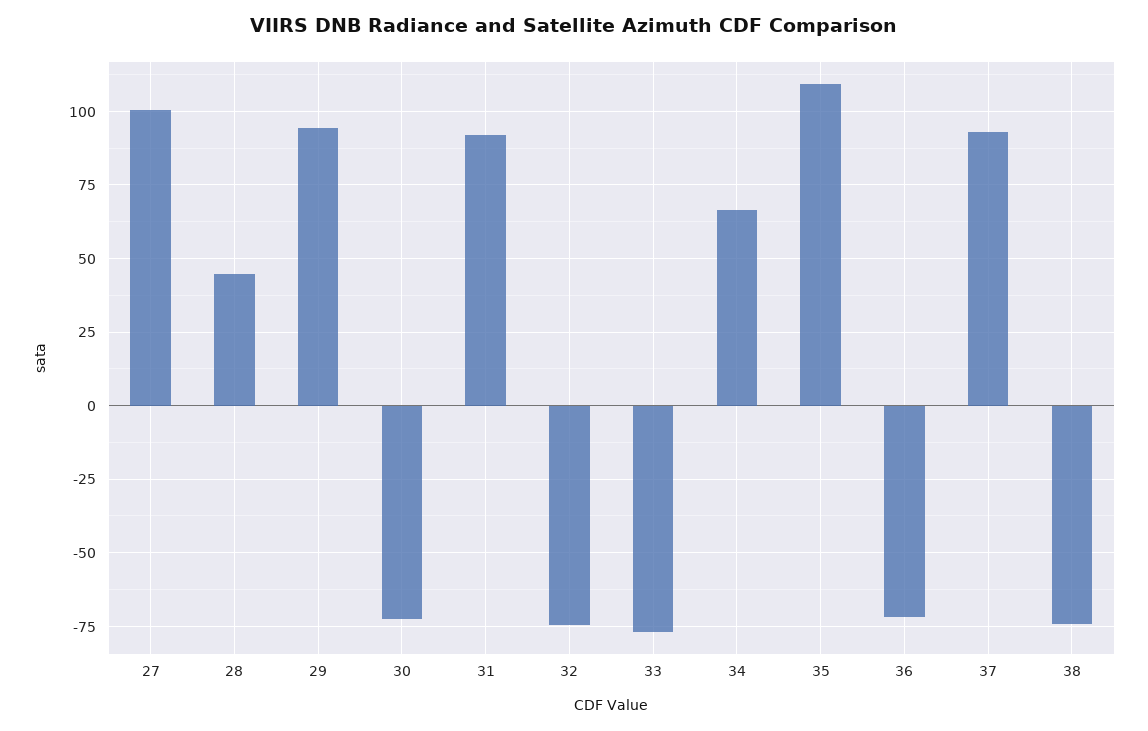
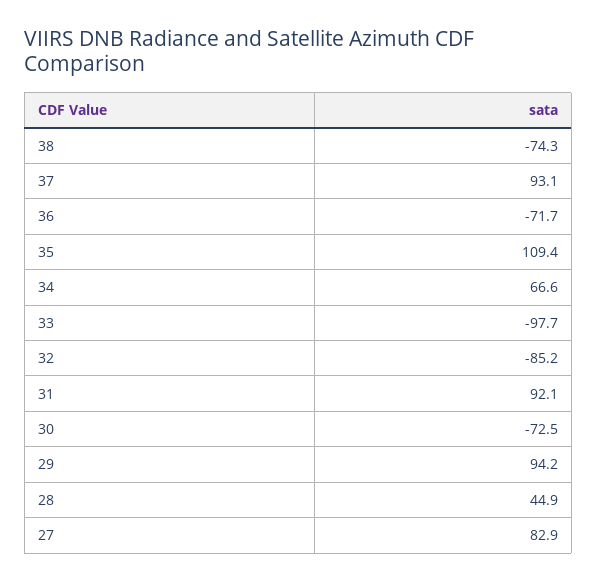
27: 100 -> 82.9
32: -75 -> -85.2
33: -77.5 -> -97.7

